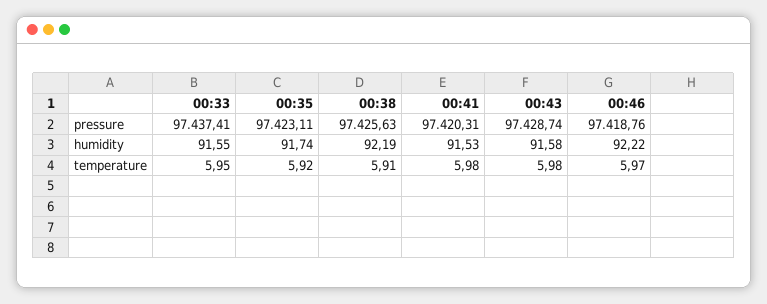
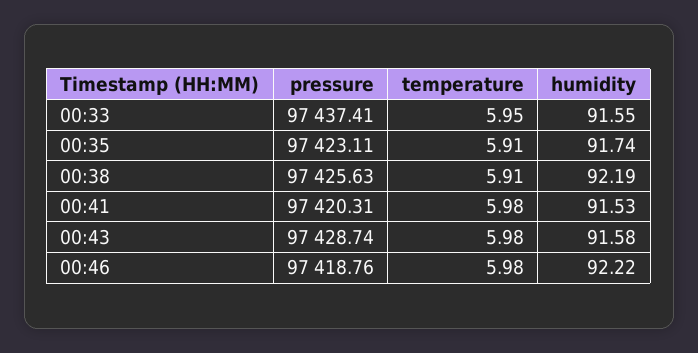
00:35, temperature: 5.92 -> 5.91
00:46, temperature: 5.97 -> 5.98

